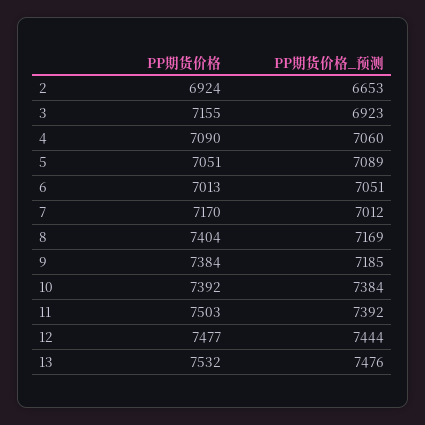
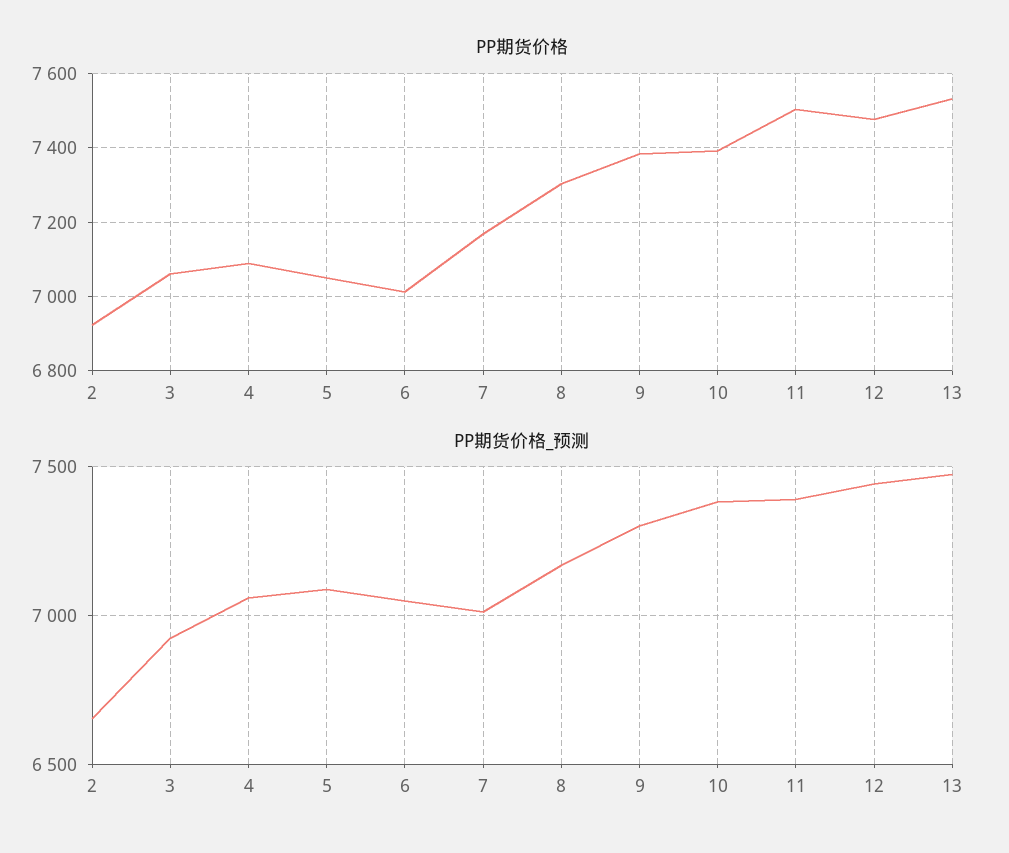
PP期货价格, 3: 7155 -> 7060
PP期货价格, 8: 7404 -> 7300
PP期货价格_预测, 9: 7185 -> 7300

